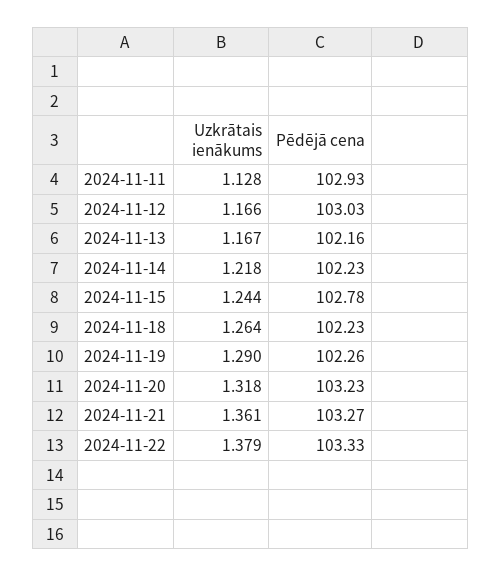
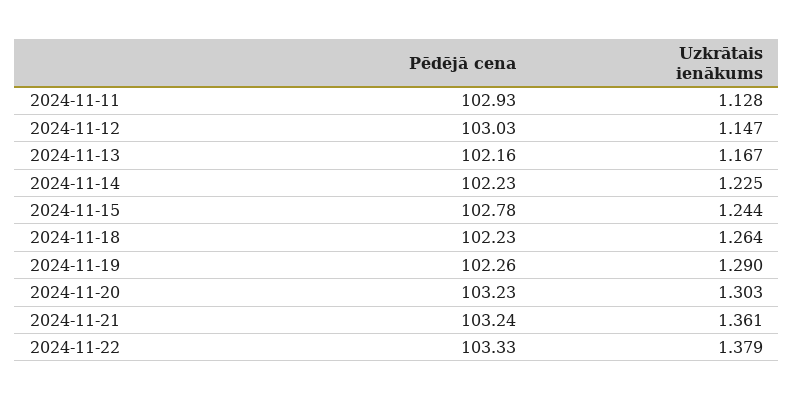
Uzkrātais ienākums, 2024-11-12: 1.166 -> 1.147
Uzkrātais ienākums, 2024-11-14: 1.218 -> 1.225
Uzkrātais ienākums, 2024-11-20: 1.318 -> 1.303
Pēdējā cena, 2024-11-21: 103.27 -> 103.24

